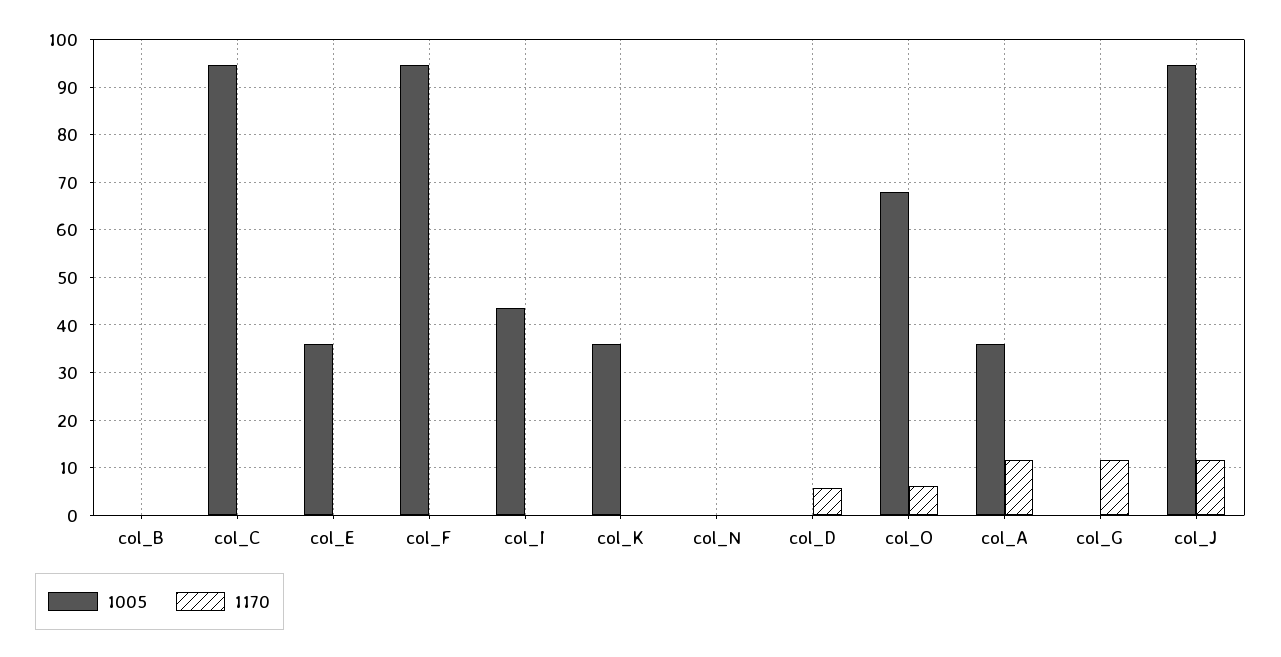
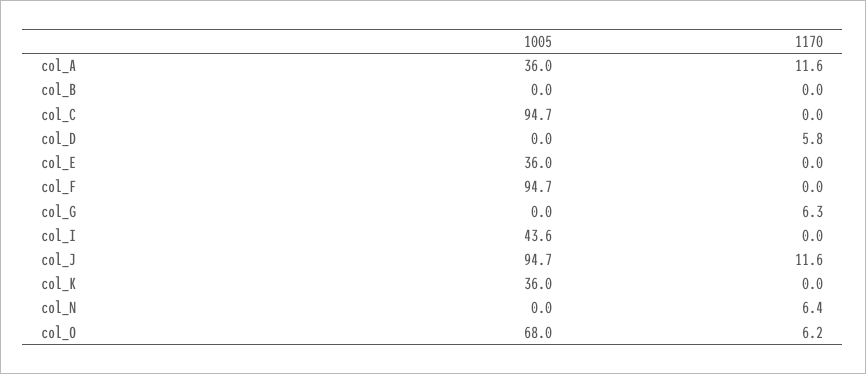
1170, col_N: 0 -> 6.4
1170, col_G: 12 -> 6.3

